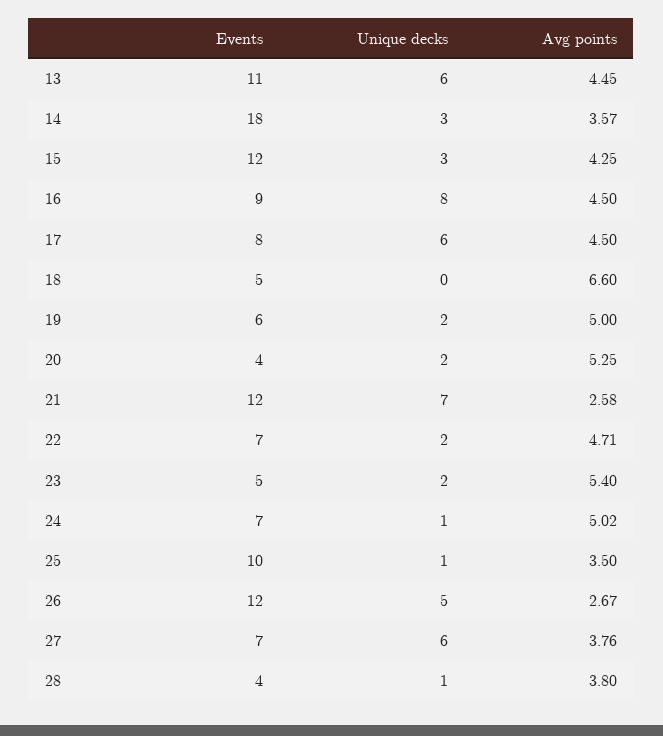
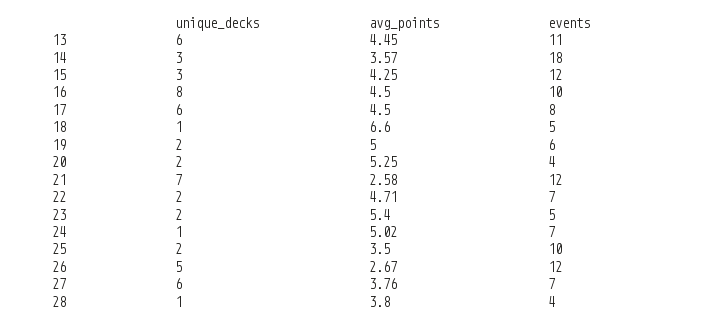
Events, 16: 9 -> 10
Unique decks, 18: 0 -> 1
Unique decks, 25: 1 -> 2

